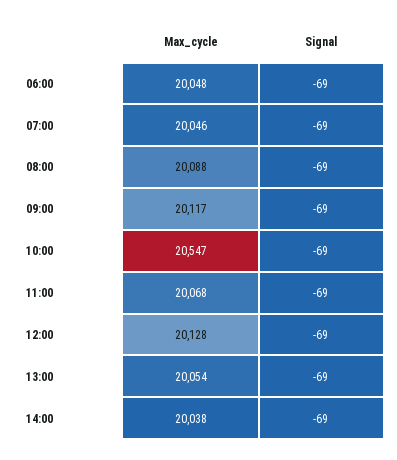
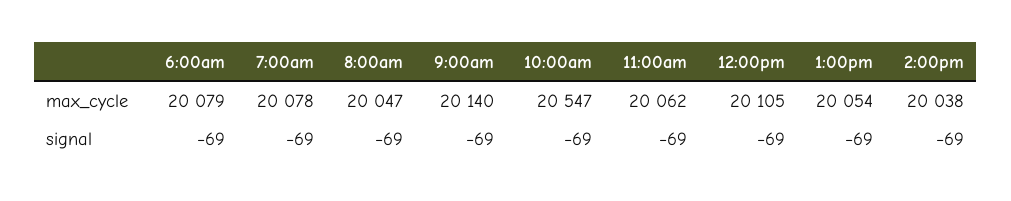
Max_cycle, 06:00: 20048 -> 20079
Max_cycle, 07:00: 20046 -> 20078
Max_cycle, 08:00: 20088 -> 20047
Max_cycle, 09:00: 20117 -> 20140
Max_cycle, 11:00: 20068 -> 20062
Max_cycle, 12:00: 20128 -> 20105

